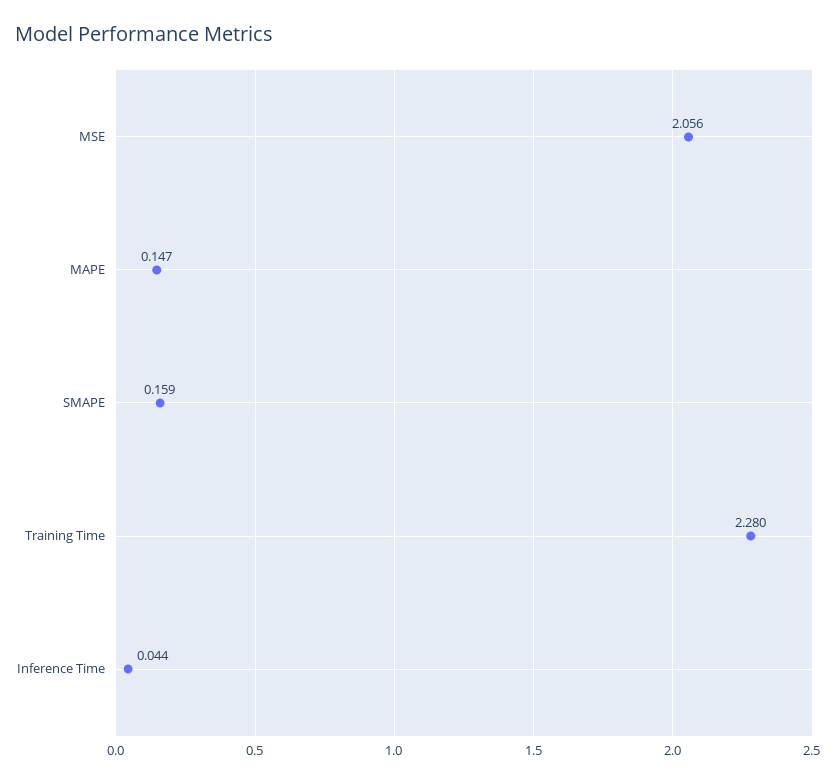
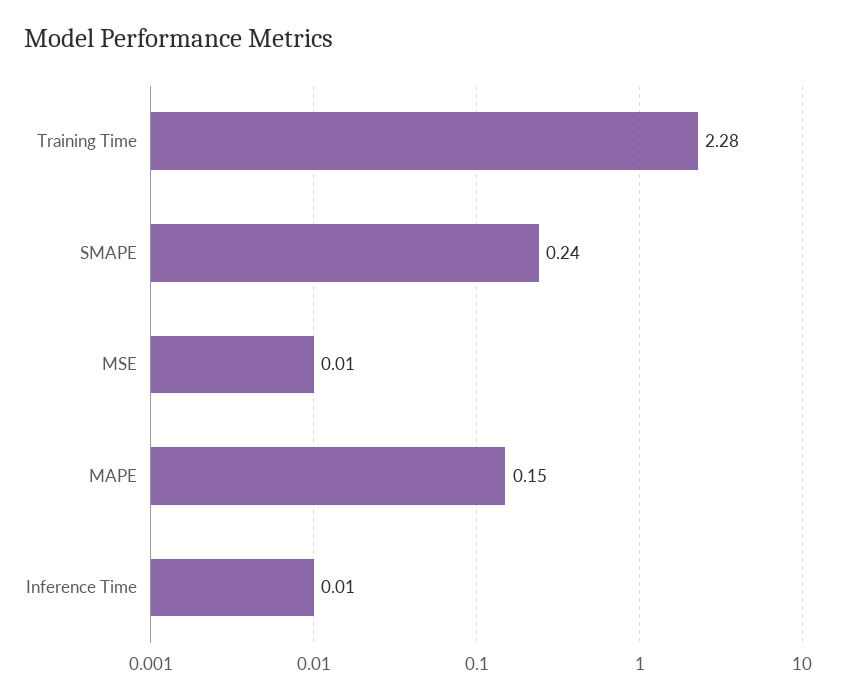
MSE: 2.056 -> 0.01
SMAPE: 0.159 -> 0.24
Inference Time: 0.044 -> 0.01

